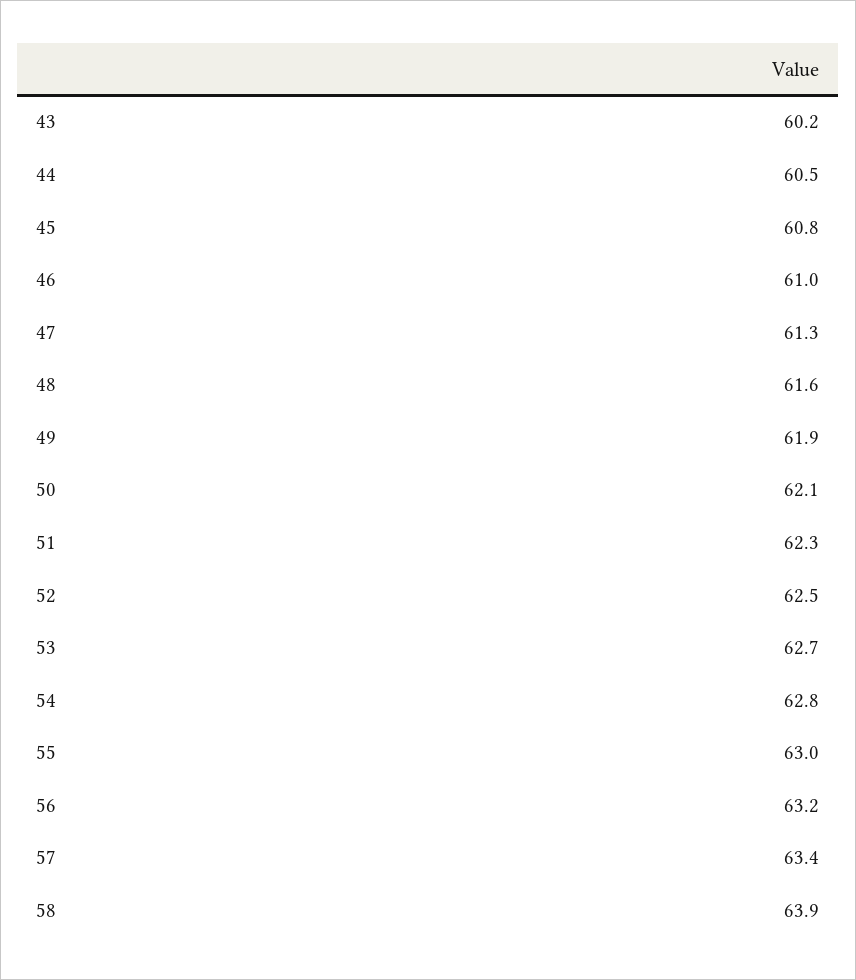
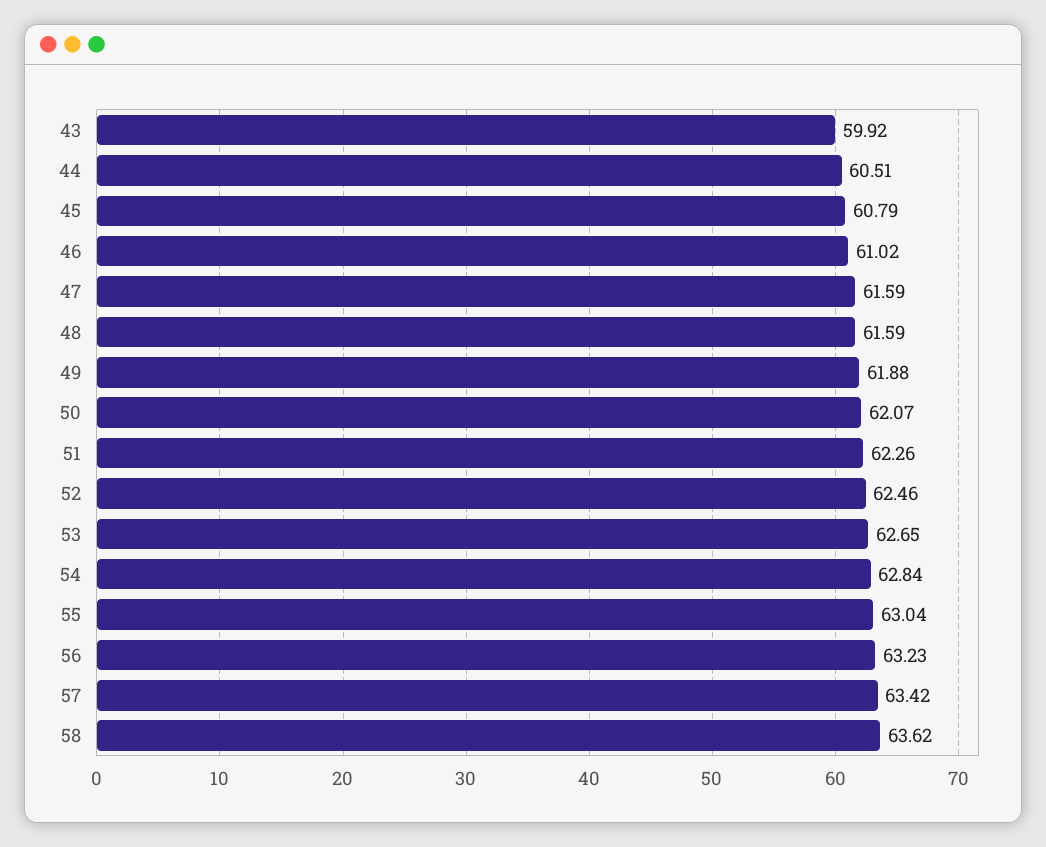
43: 60.2 -> 59.92
47: 61.3 -> 61.59
58: 63.9 -> 63.62

